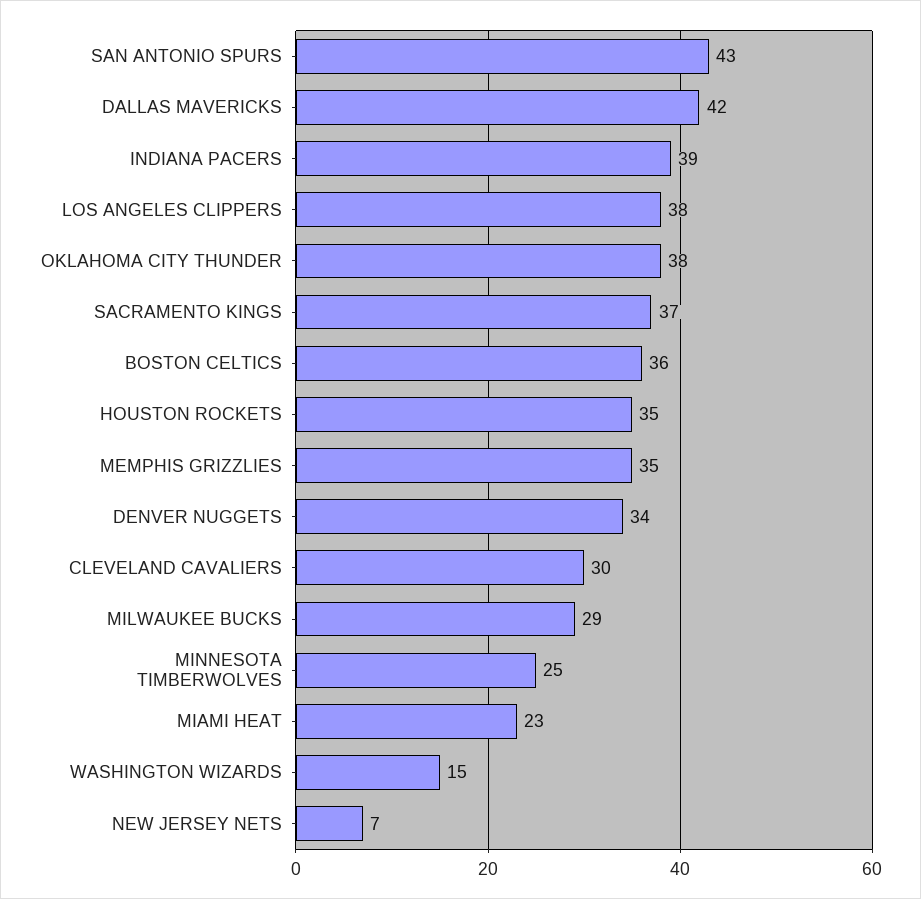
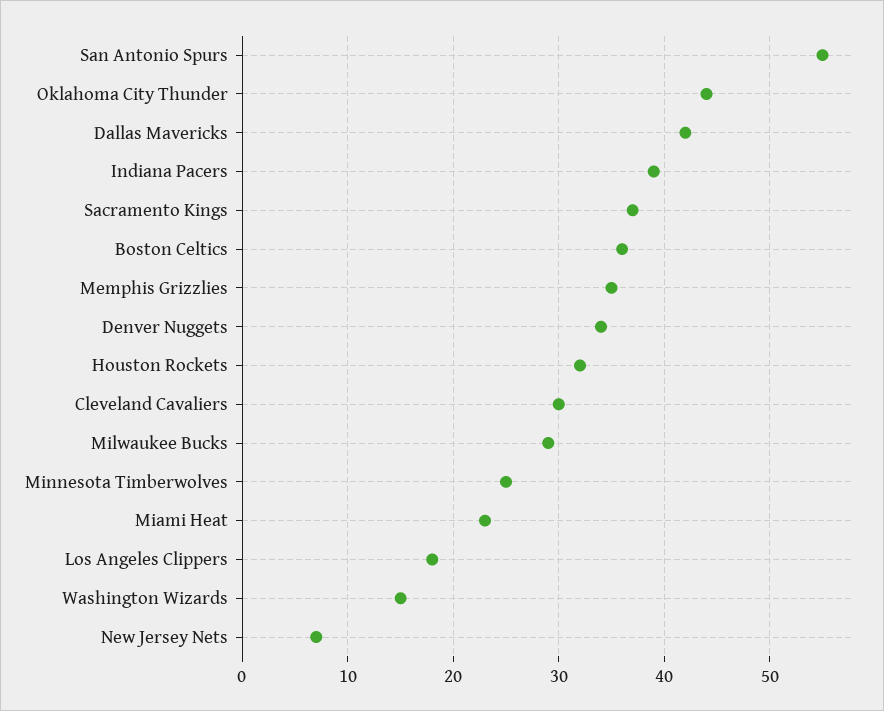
SAN ANTONIO SPURS: 43 -> 55
LOS ANGELES CLIPPERS: 38 -> 18
OKLAHOMA CITY THUNDER: 38 -> 44
HOUSTON ROCKETS: 35 -> 32

